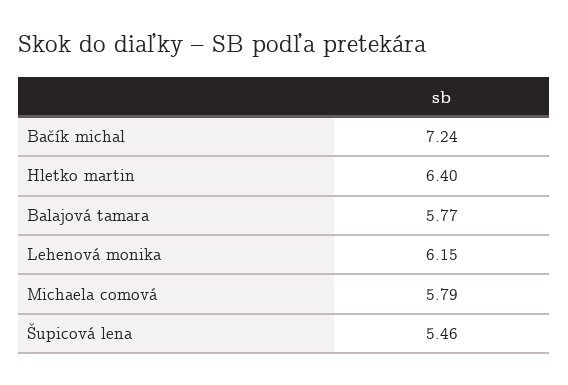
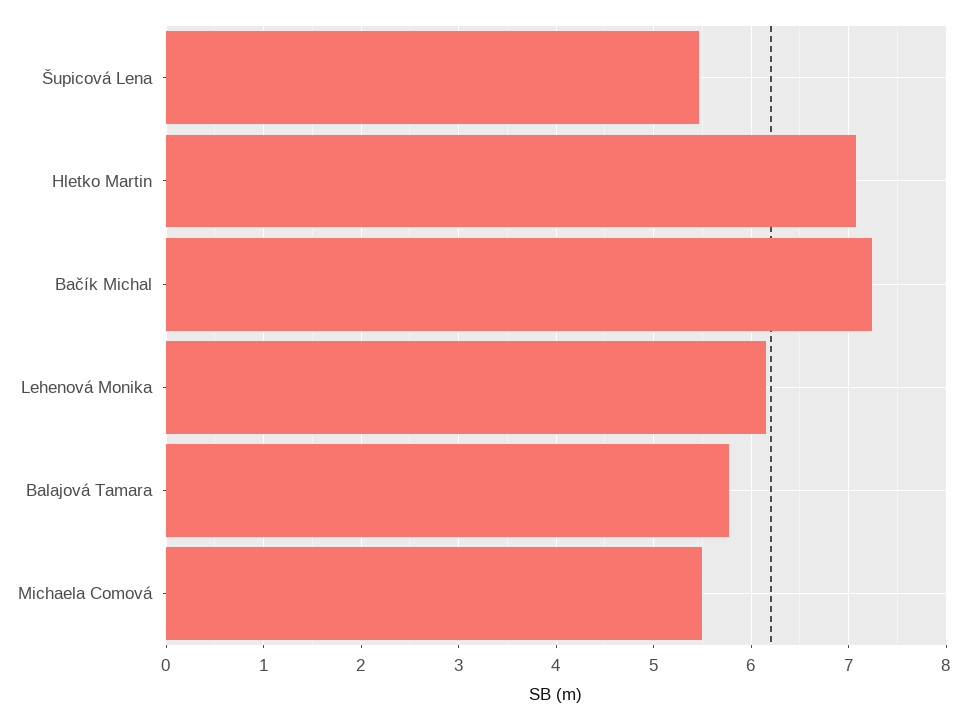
Hletko martin: 6.4 -> 7.1
Michaela comová: 5.79 -> 5.5

